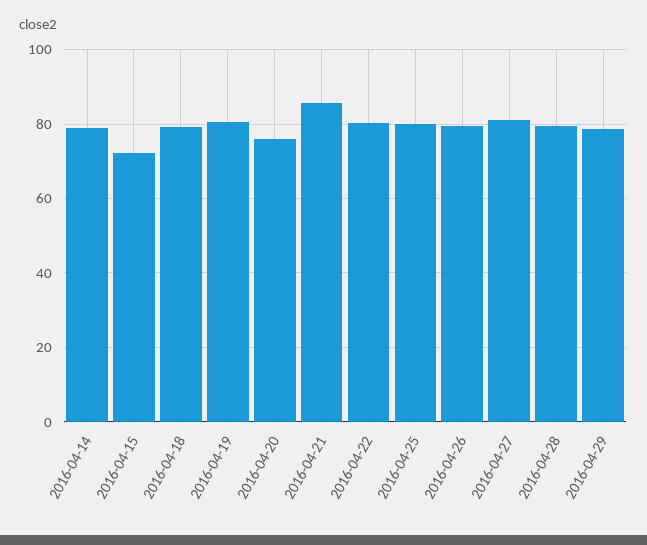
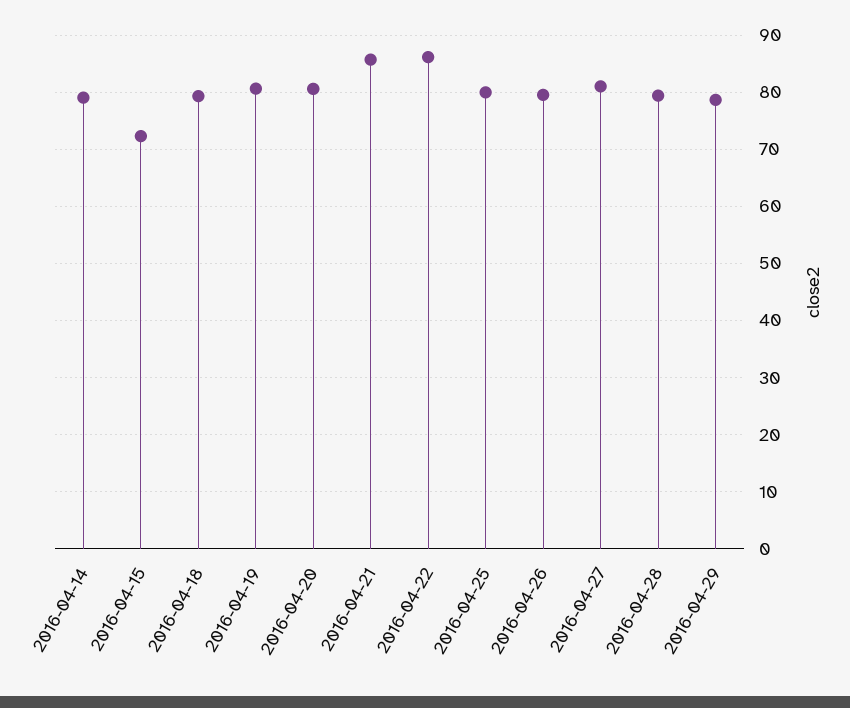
2016-04-20: 76 -> 80
2016-04-22: 80 -> 86

